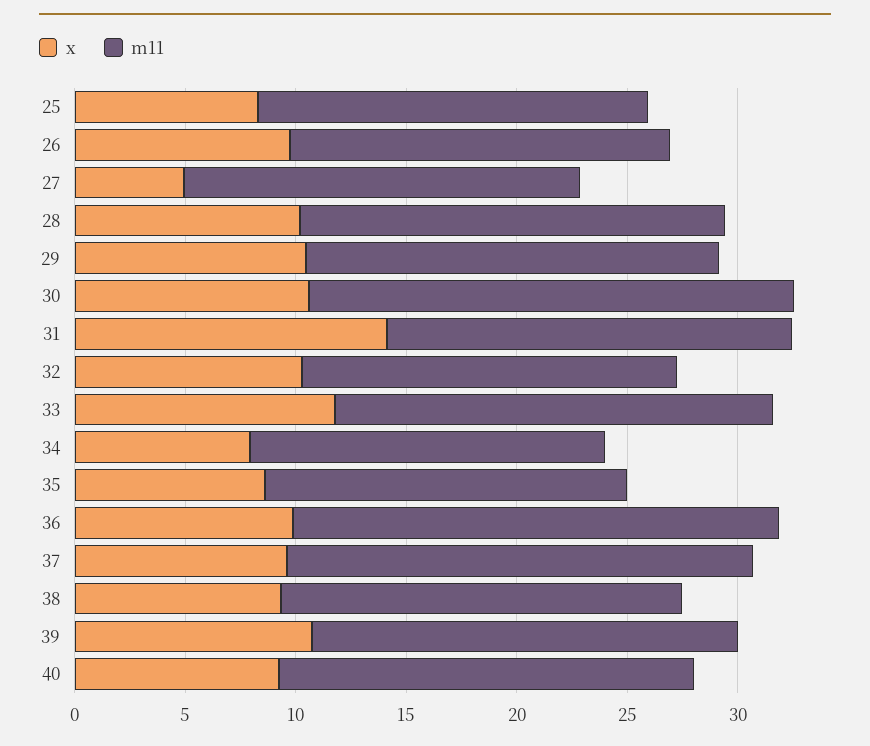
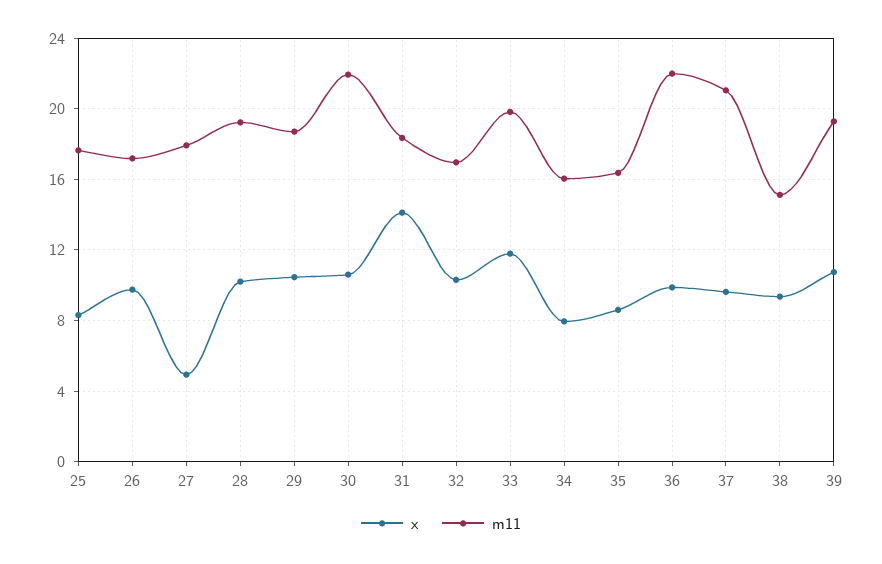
m11, 38: 18 -> 15
x, 40: 9 -> none
m11, 40: 19 -> none

